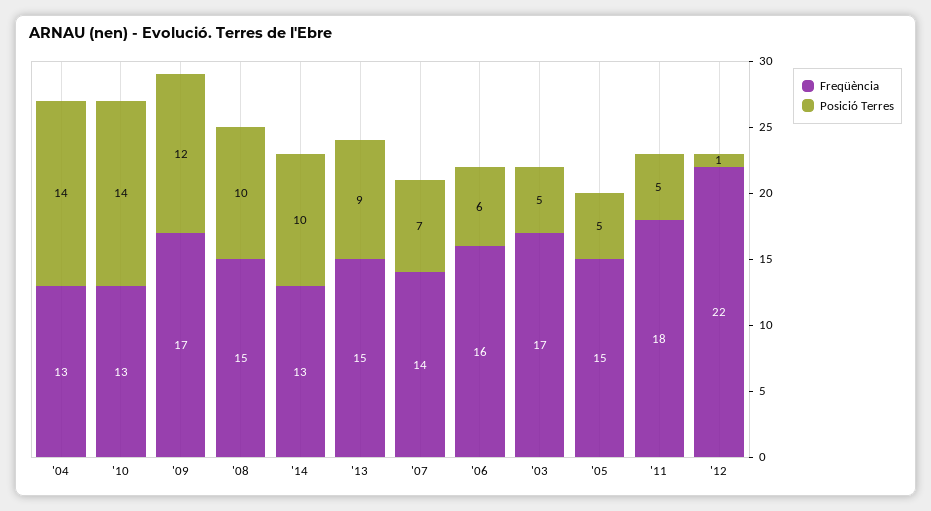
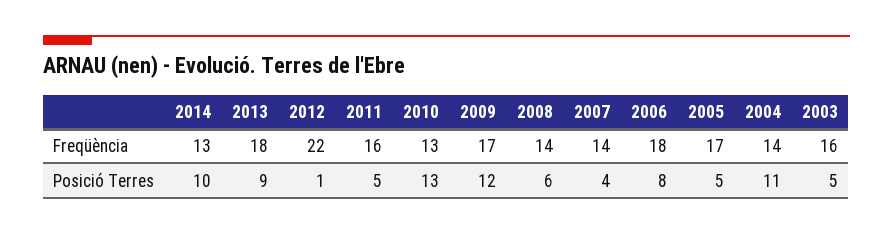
Freqüència, '04: 13 -> 14
Posició Terres, '04: 14 -> 11
Posició Terres, '10: 14 -> 13
Freqüència, '08: 15 -> 14
Posició Terres, '08: 10 -> 6
Freqüència, '13: 15 -> 18
Posició Terres, '07: 7 -> 4
Freqüència, '06: 16 -> 18
Posició Terres, '06: 6 -> 8
Freqüència, '03: 17 -> 16
Freqüència, '05: 15 -> 17
Freqüència, '11: 18 -> 16

